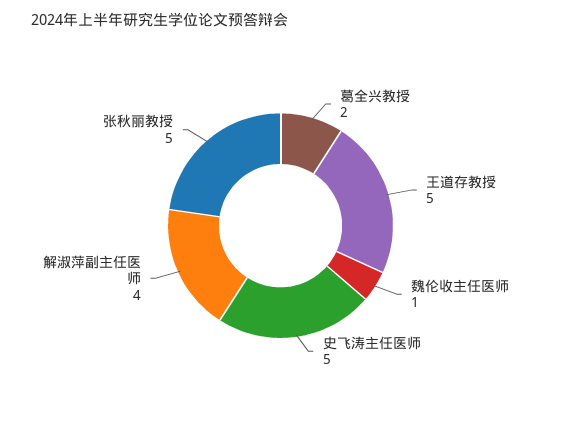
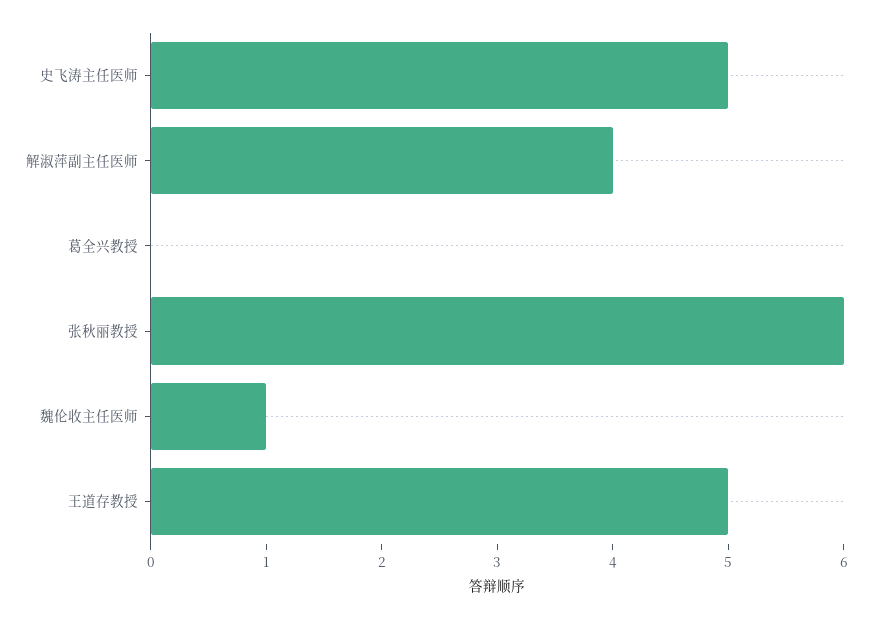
葛全兴教授: 2 -> 0
张秋丽教授: 5 -> 6

